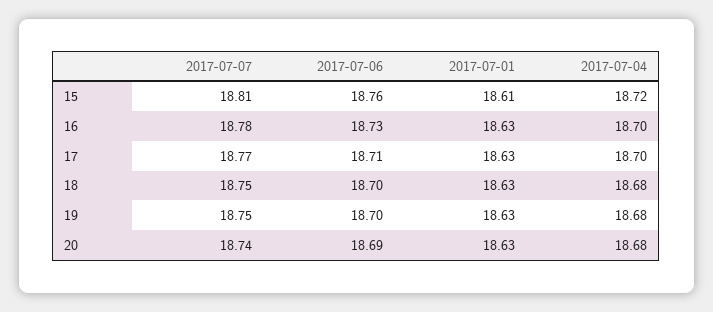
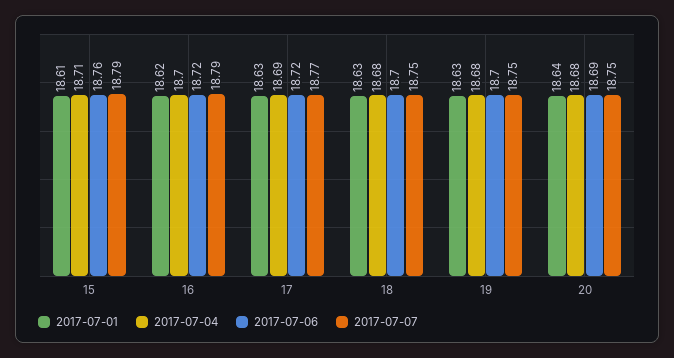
2017-07-07, 15: 18.81 -> 18.79
2017-07-04, 15: 18.72 -> 18.71
2017-07-07, 16: 18.78 -> 18.79
2017-07-06, 16: 18.73 -> 18.72
2017-07-01, 16: 18.63 -> 18.62
2017-07-06, 17: 18.71 -> 18.72
2017-07-04, 17: 18.7 -> 18.69
2017-07-07, 20: 18.74 -> 18.75
2017-07-01, 20: 18.63 -> 18.64

